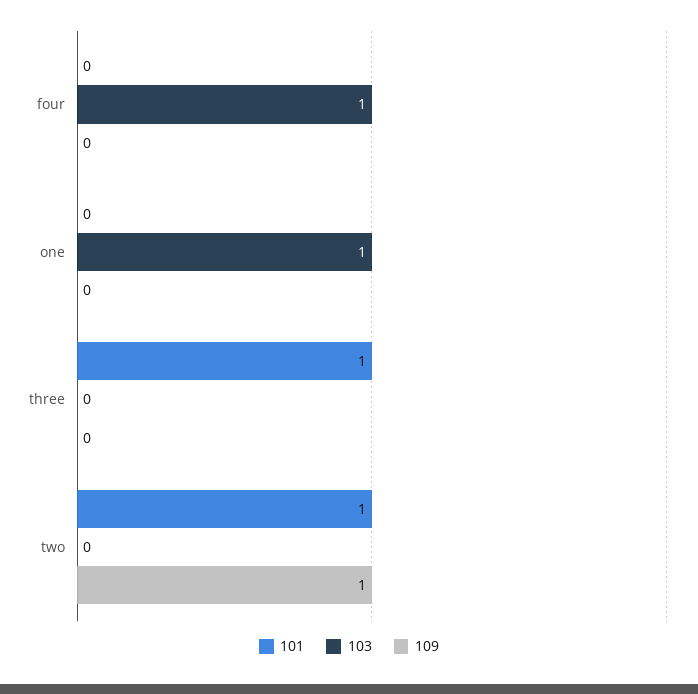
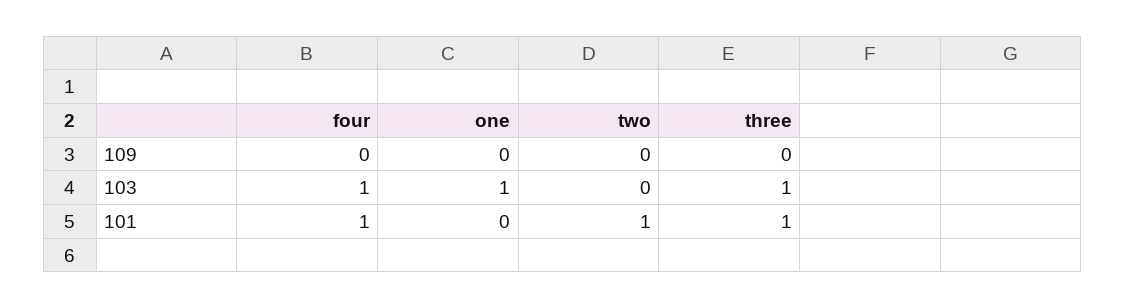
101, four: 0 -> 1
103, three: 0 -> 1
109, two: 1 -> 0

